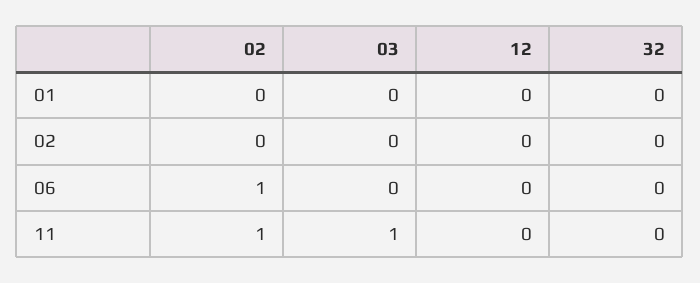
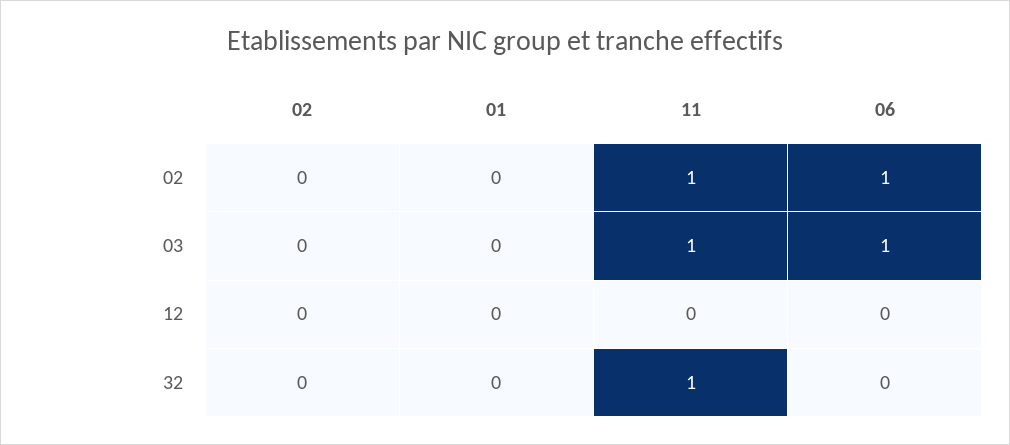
03, 06: 0 -> 1
32, 11: 0 -> 1

